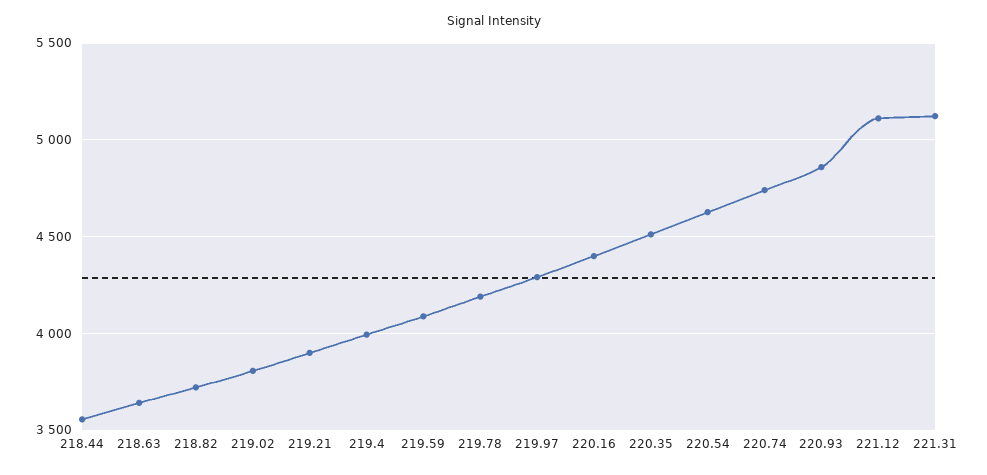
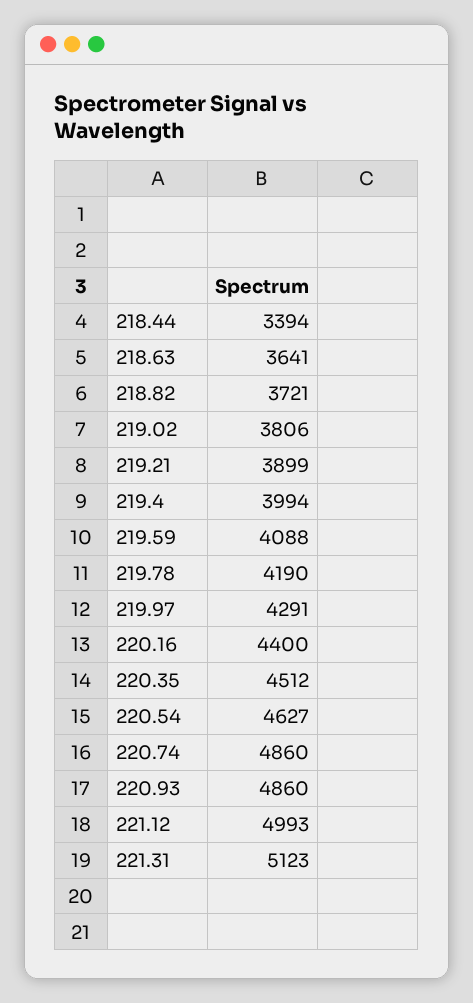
218.44: 3550 -> 3394
220.74: 4750 -> 4860
221.12: 5100 -> 4993

